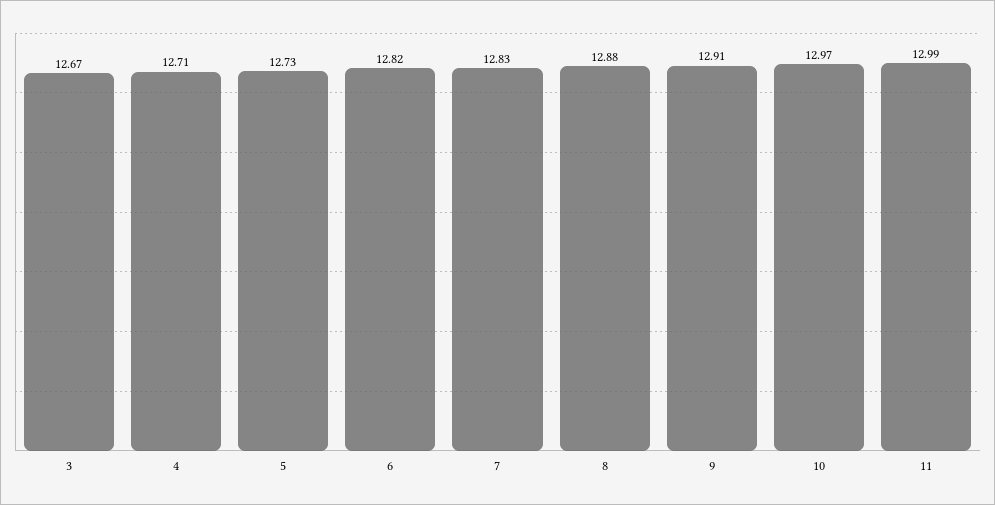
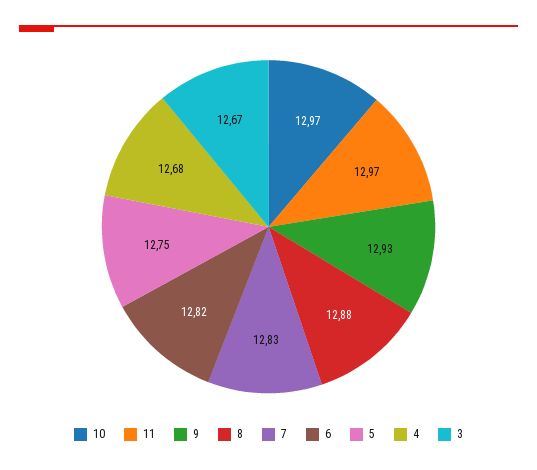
4: 12.71 -> 12.68
5: 12.73 -> 12.75
9: 12.91 -> 12.93
11: 12.99 -> 12.97

